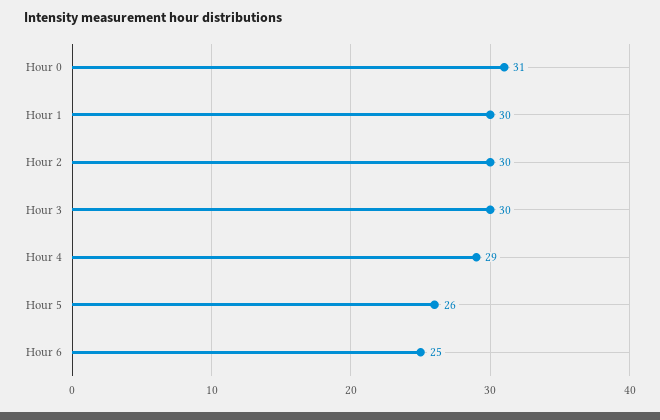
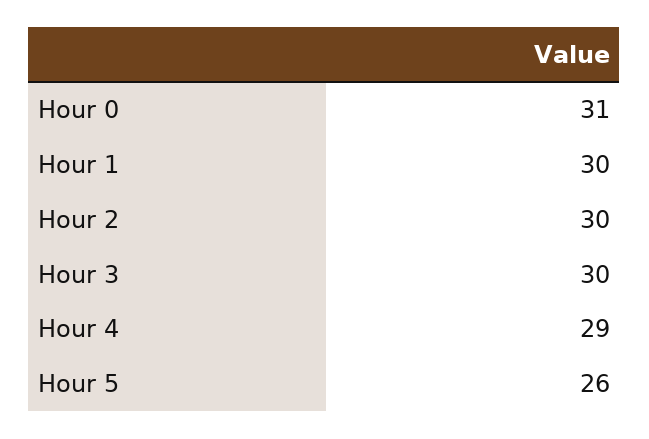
Hour 6: 25 -> none

